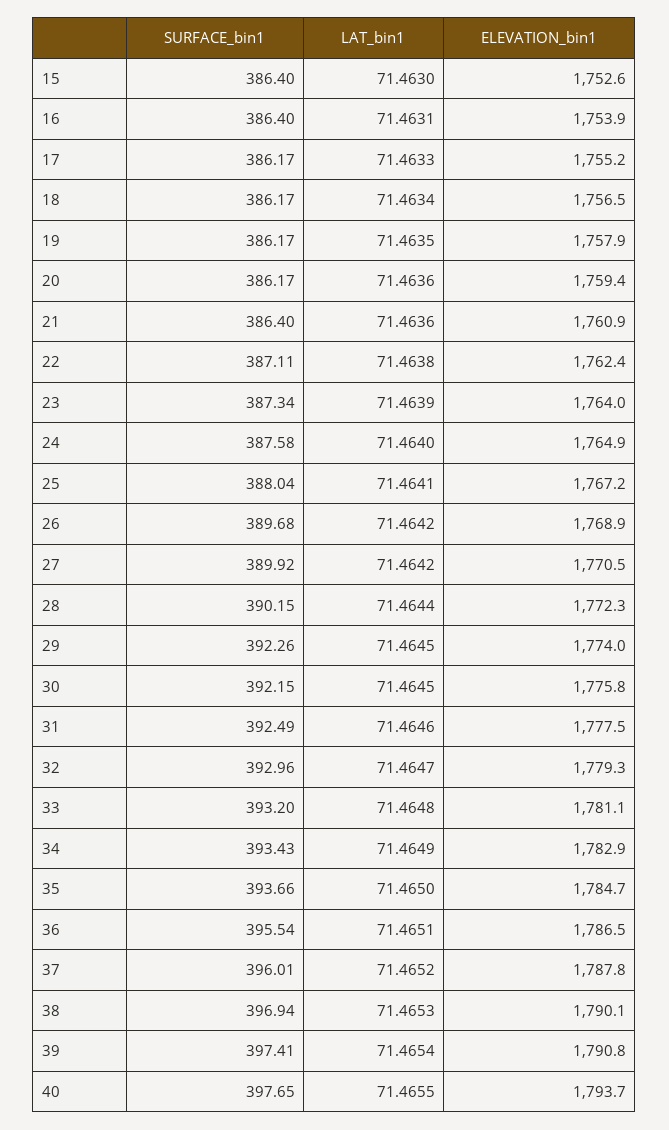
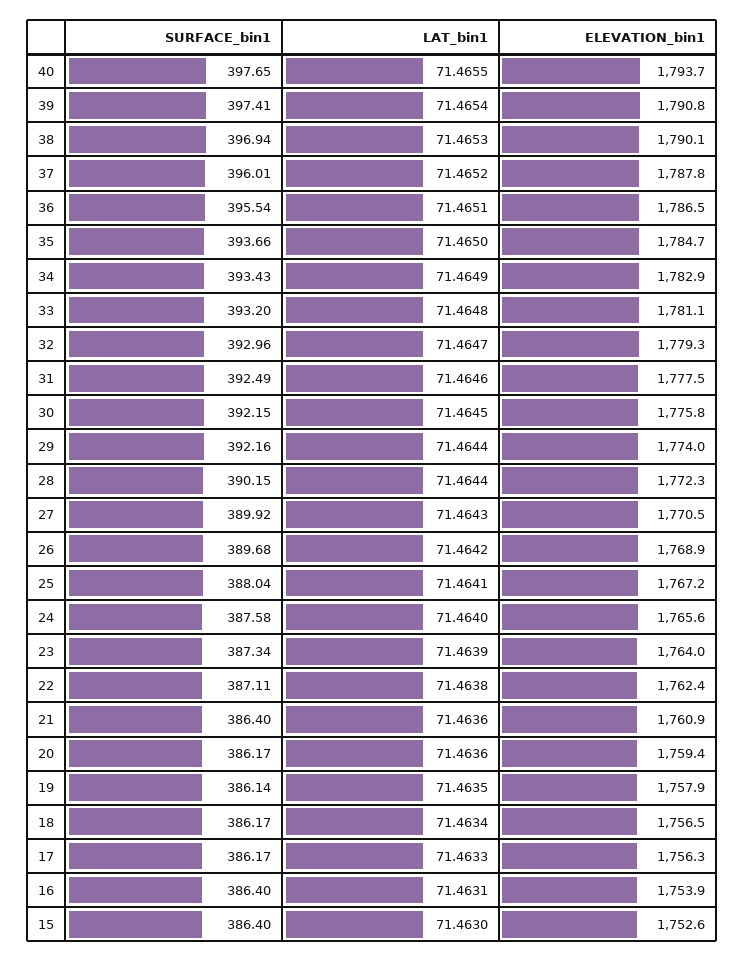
ELEVATION_bin1, 17: 1755.2 -> 1756.3
SURFACE_bin1, 19: 386.17 -> 386.14
ELEVATION_bin1, 24: 1764.9 -> 1765.6
LAT_bin1, 27: 71.4642 -> 71.4643
SURFACE_bin1, 29: 392.26 -> 392.16
LAT_bin1, 29: 71.4645 -> 71.4644

